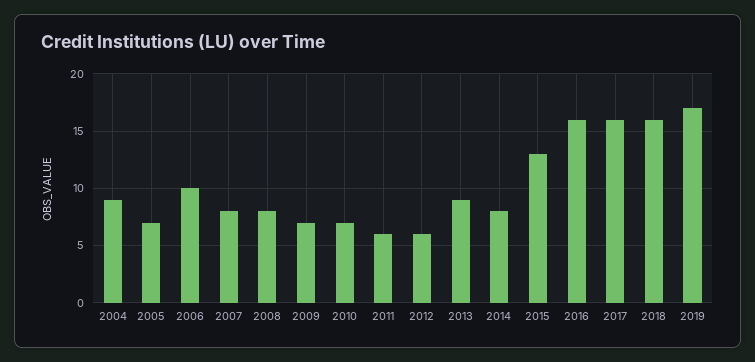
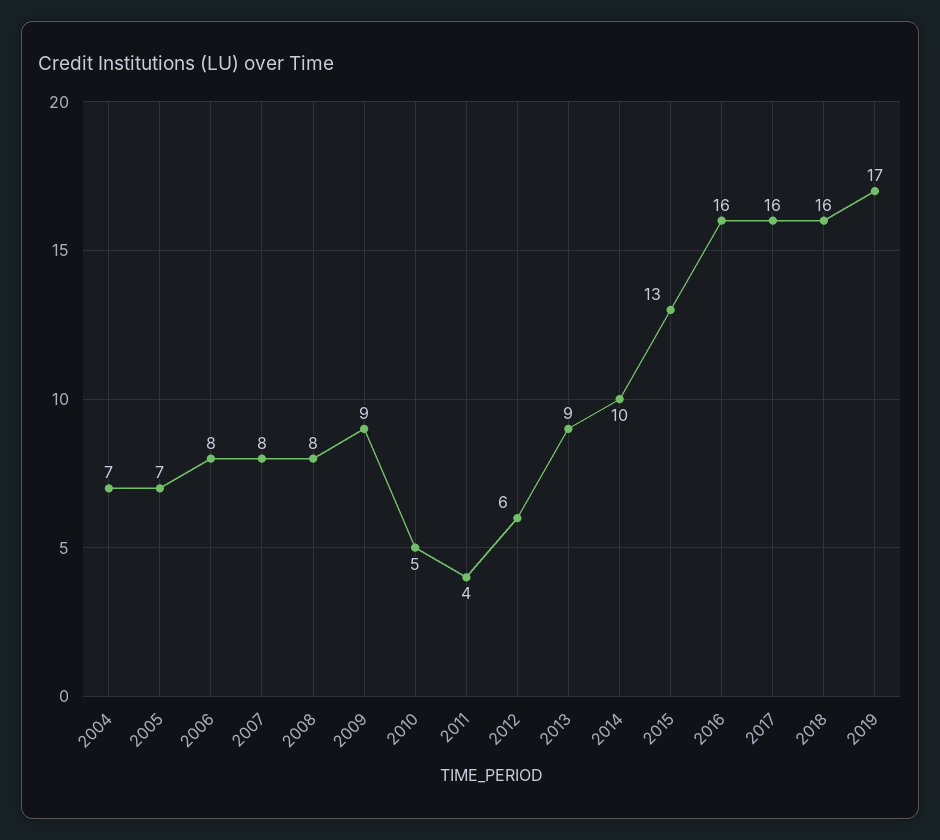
2004: 9 -> 7
2006: 10 -> 8
2009: 7 -> 9
2010: 7 -> 5
2011: 6 -> 4
2014: 8 -> 10

